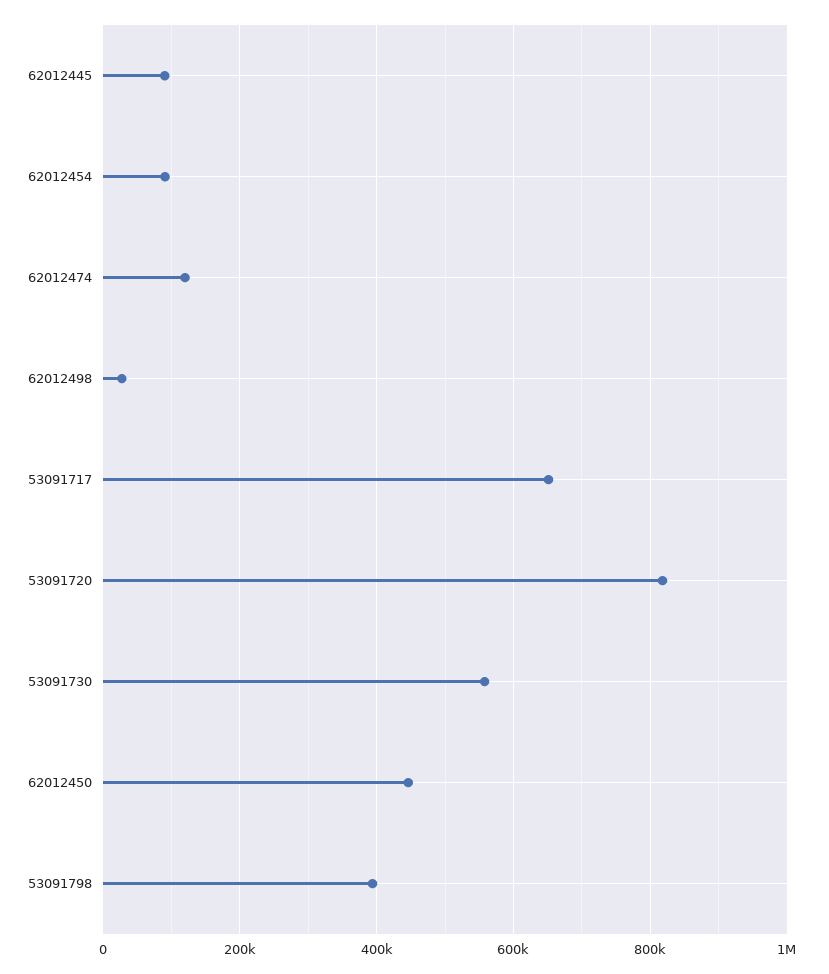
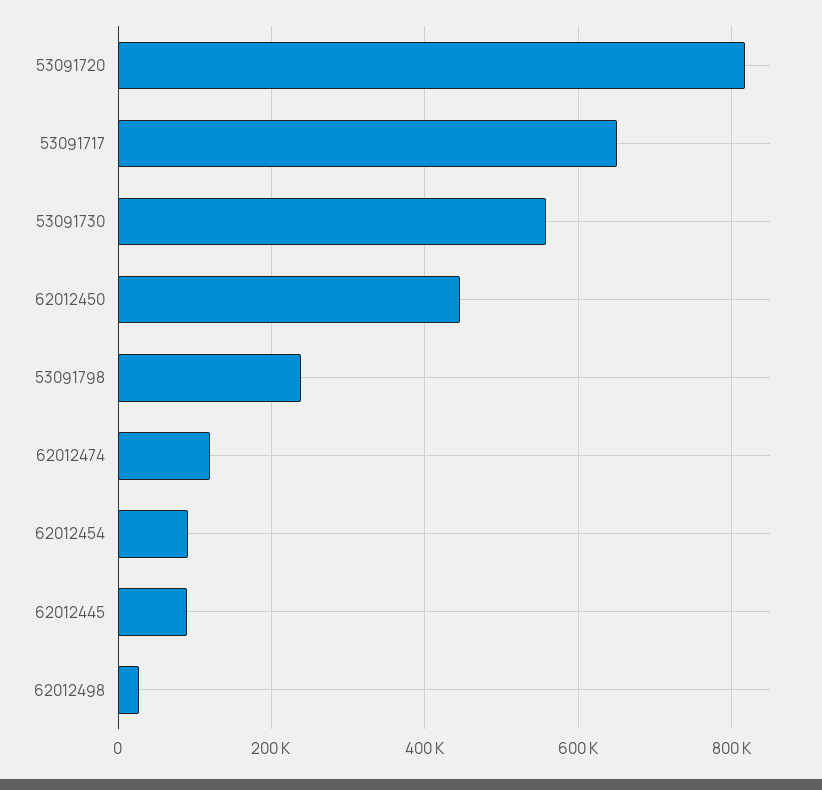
53091798: 400000 -> 240000

